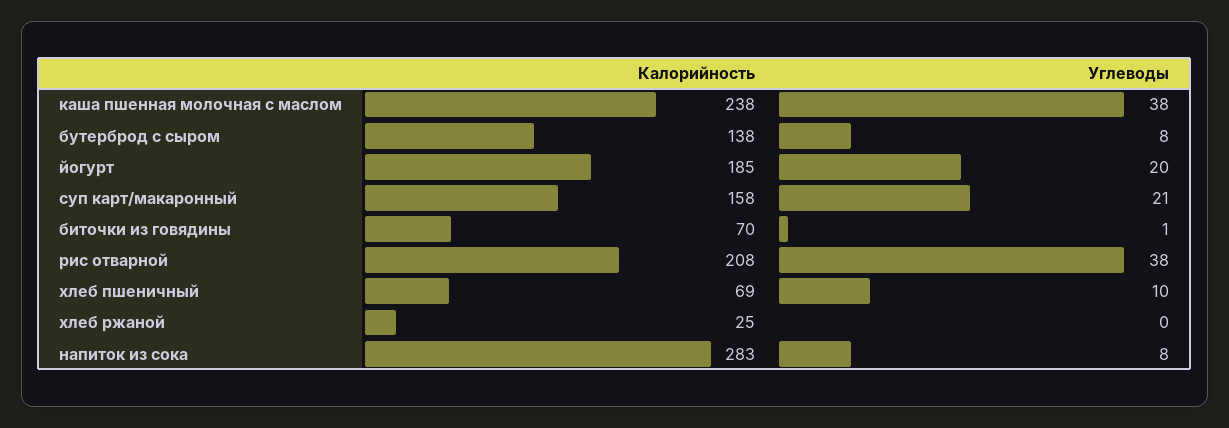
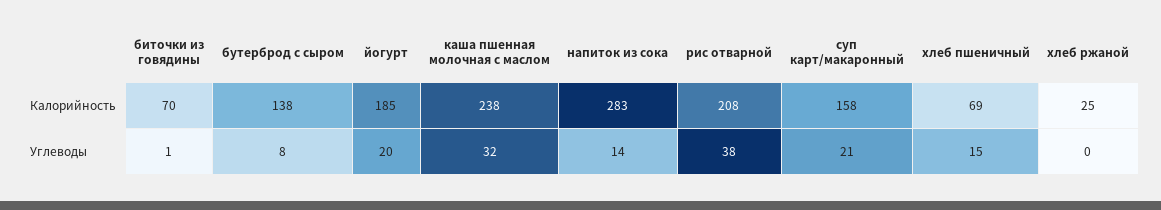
Углеводы, каша пшенная молочная с маслом: 38 -> 32
Углеводы, хлеб пшеничный: 10 -> 15
Углеводы, напиток из сока: 8 -> 14

